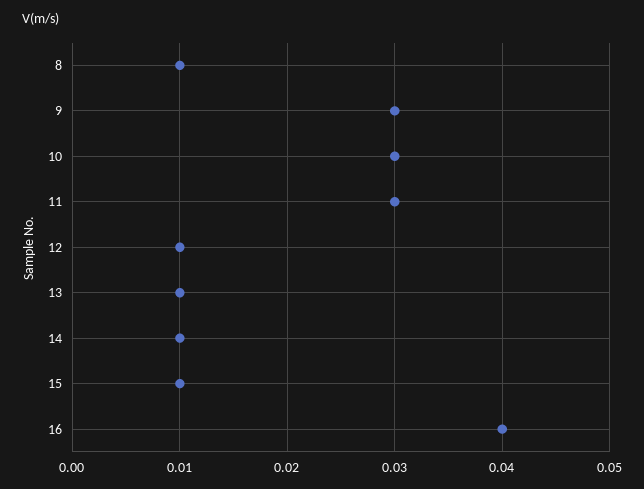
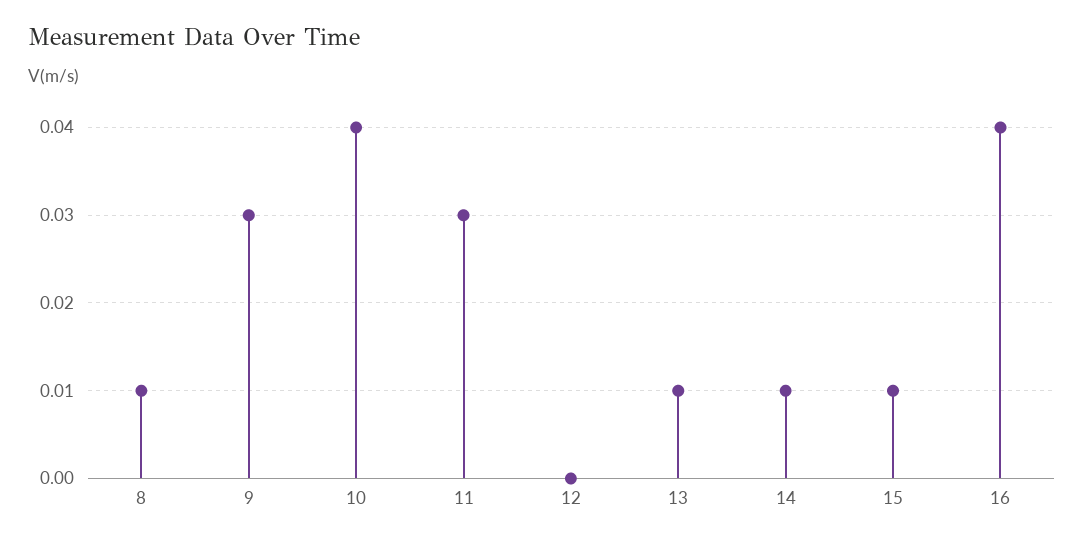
10: 0.03 -> 0.04
12: 0.01 -> 0

